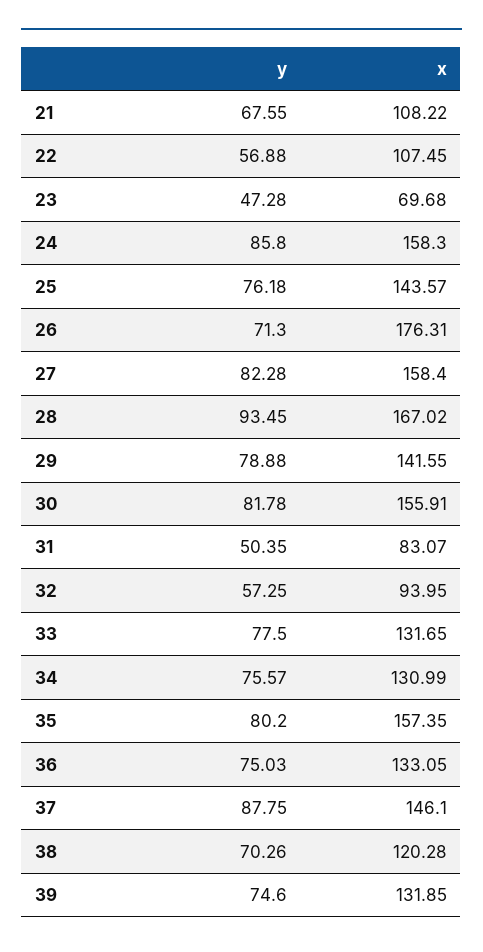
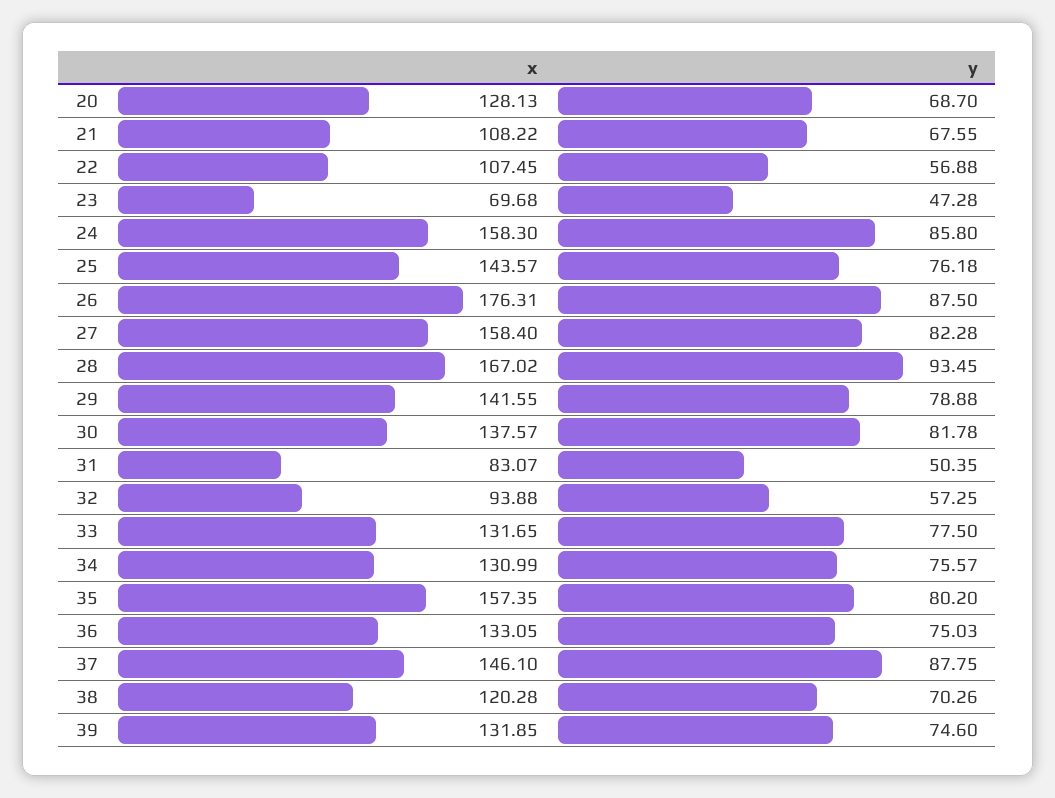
y, 26: 71.3 -> 87.5
x, 30: 155.91 -> 137.57
x, 32: 93.95 -> 93.88
x, 20: none -> 128.13
y, 20: none -> 68.7

